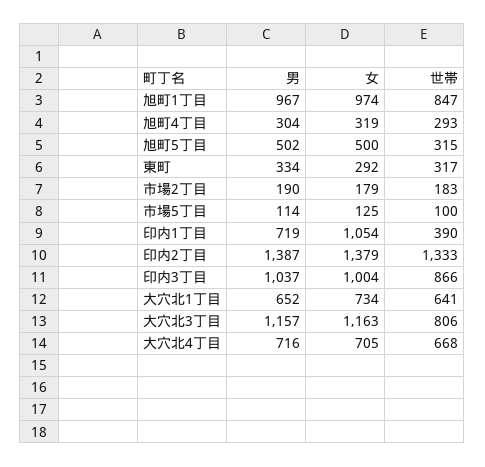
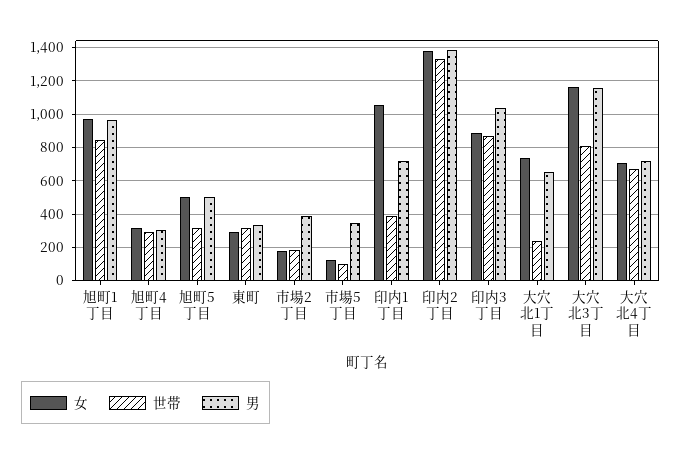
男, 市場2丁目: 190 -> 400
男, 市場5丁目: 114 -> 350
女, 印内3丁目: 1004 -> 900
世帯, 大穴北1丁目: 641 -> 250

